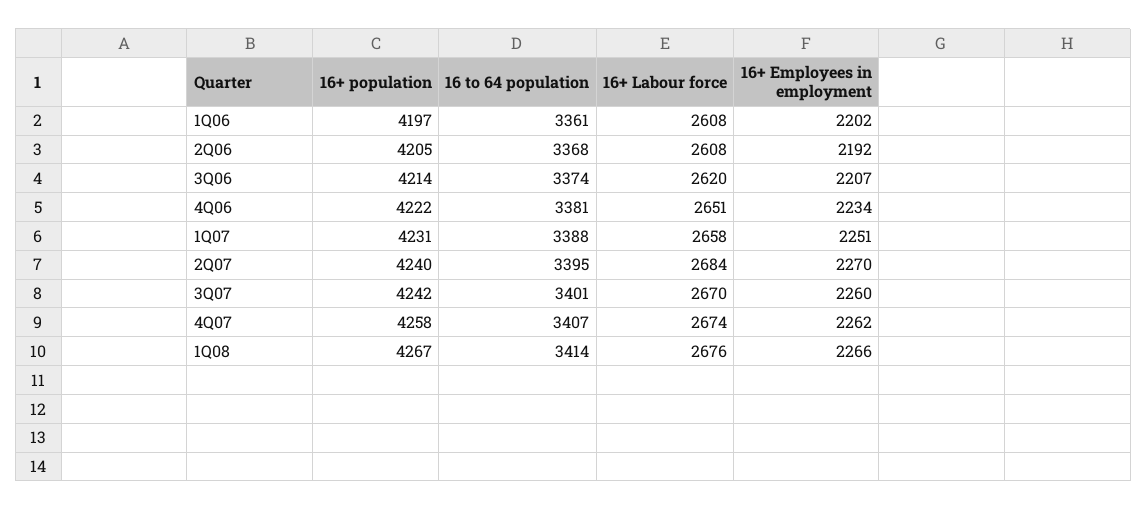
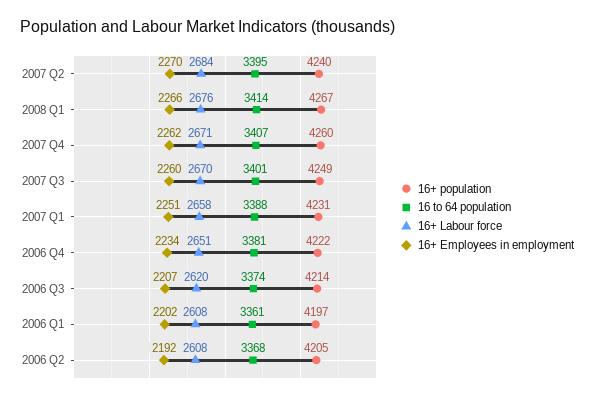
16+ population, 3Q07: 4242 -> 4249
16+ population, 4Q07: 4258 -> 4260
16+ Labour force, 4Q07: 2674 -> 2671

